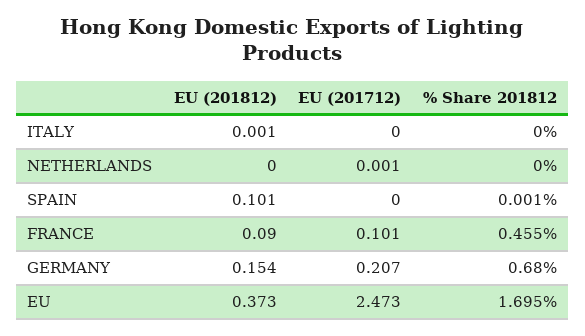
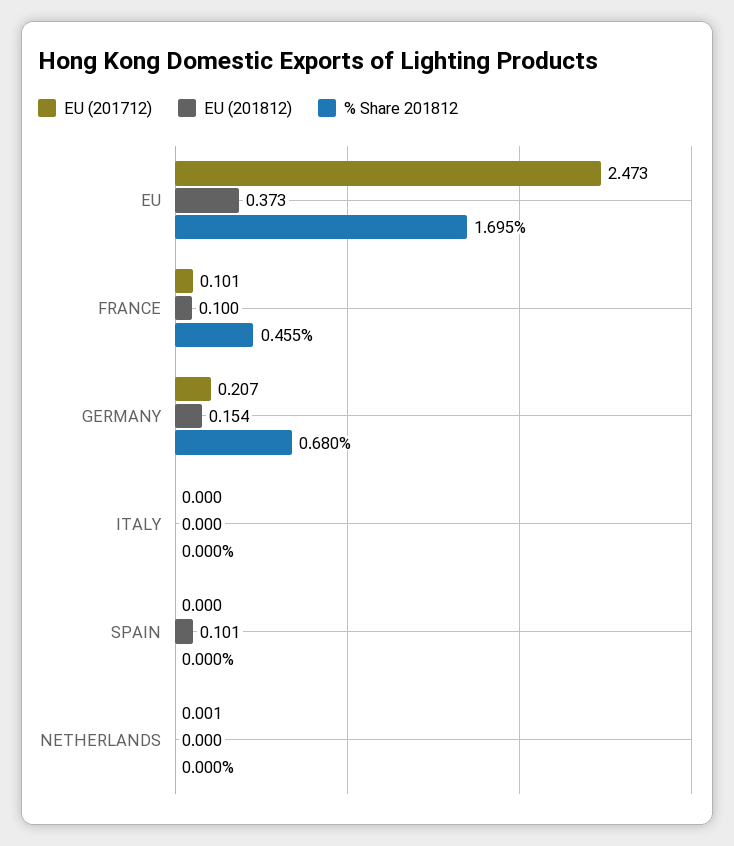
EU (201812), ITALY: 0.001 -> 0
% Share 201812, SPAIN: 0.001 -> 0
EU (201812), FRANCE: 0.09 -> 0.1

